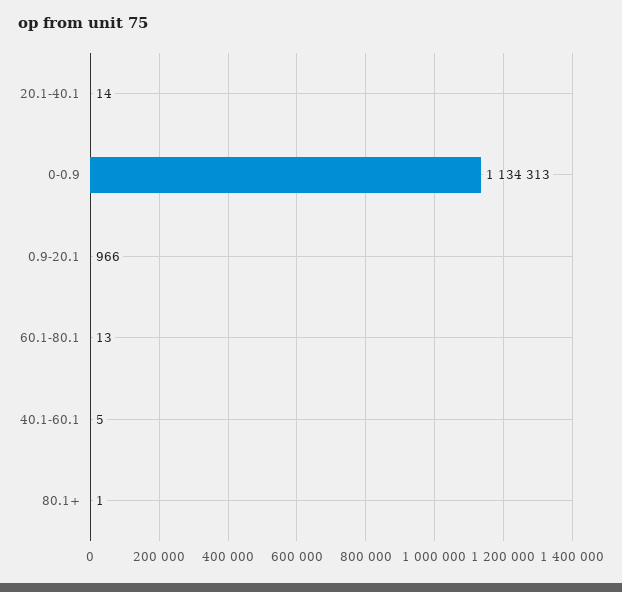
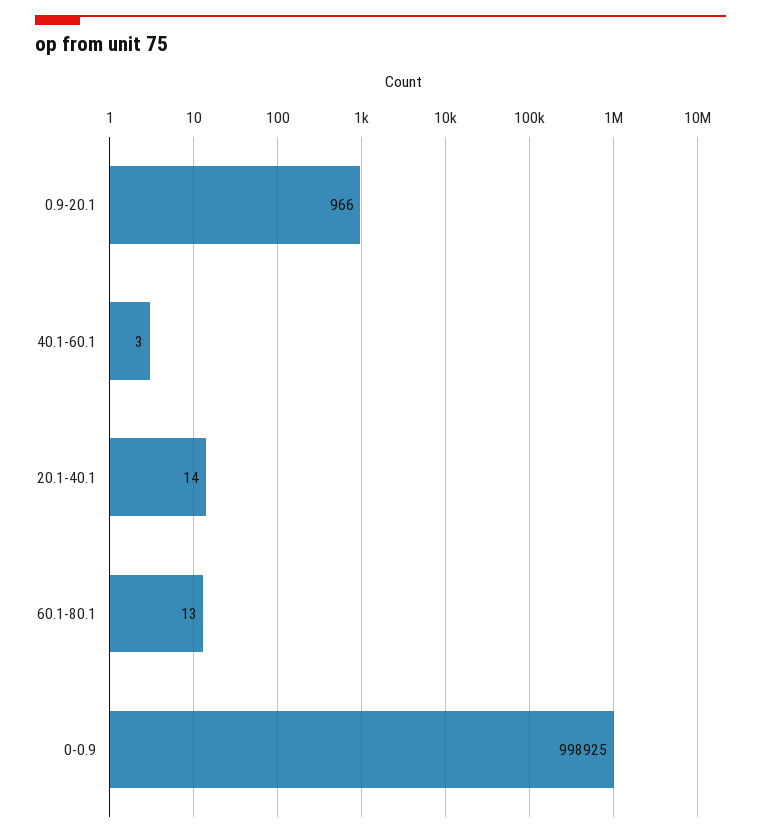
0-0.9: 1134313 -> 998925
40.1-60.1: 5 -> 3
80.1+: 1 -> none

